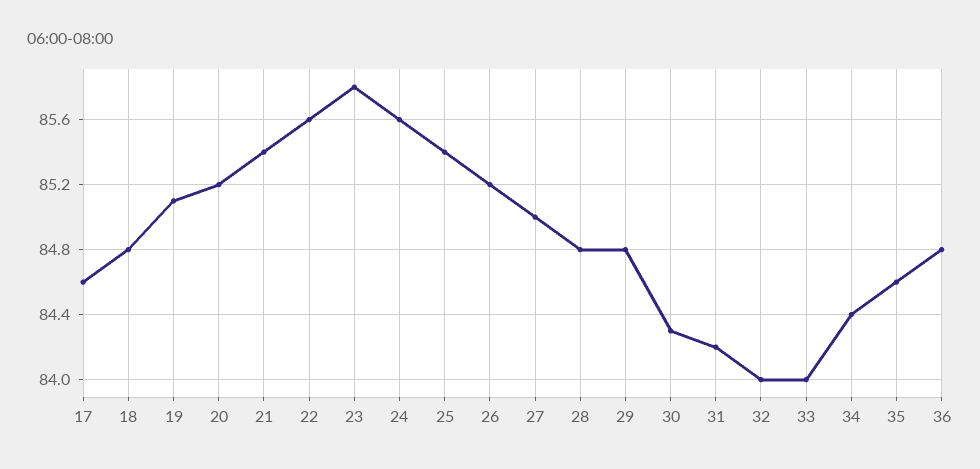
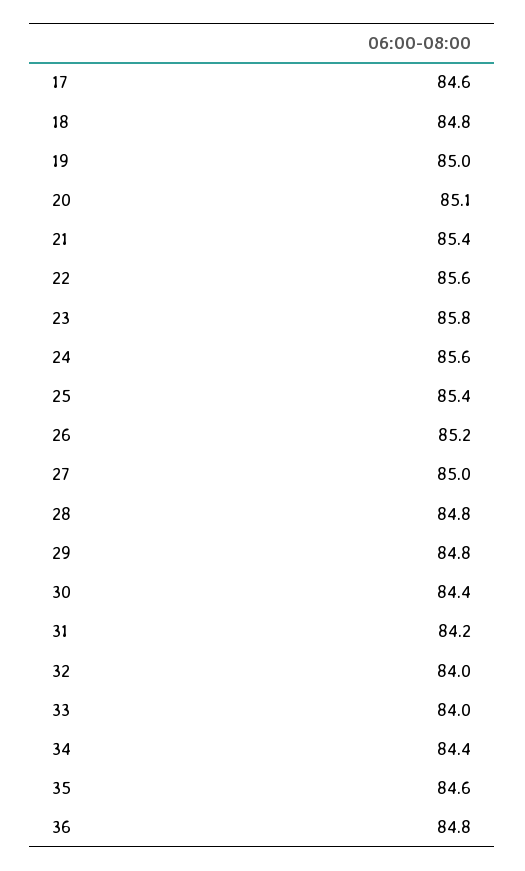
19: 85.1 -> 85
20: 85.2 -> 85.1
30: 84.3 -> 84.4

